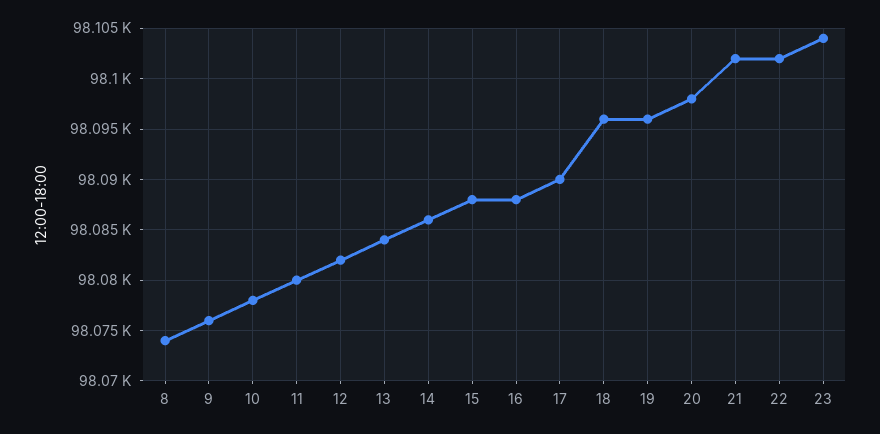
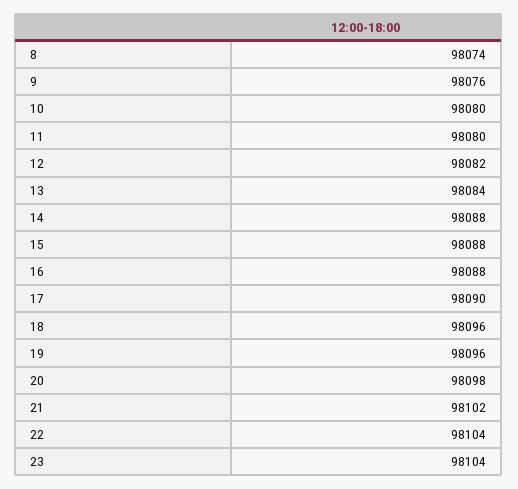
10: 98078 -> 98080
14: 98086 -> 98088
22: 98102 -> 98104

